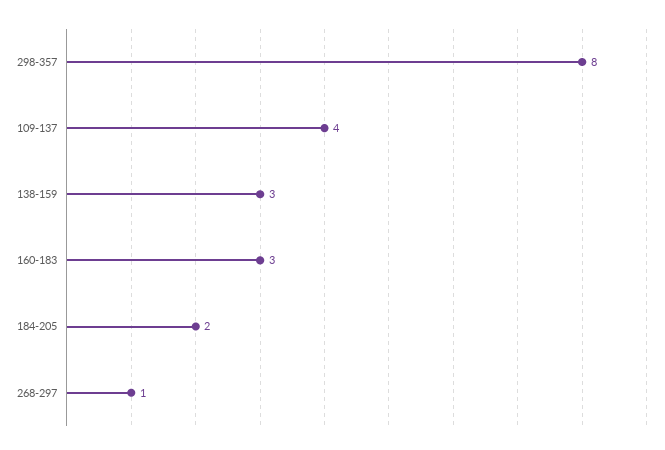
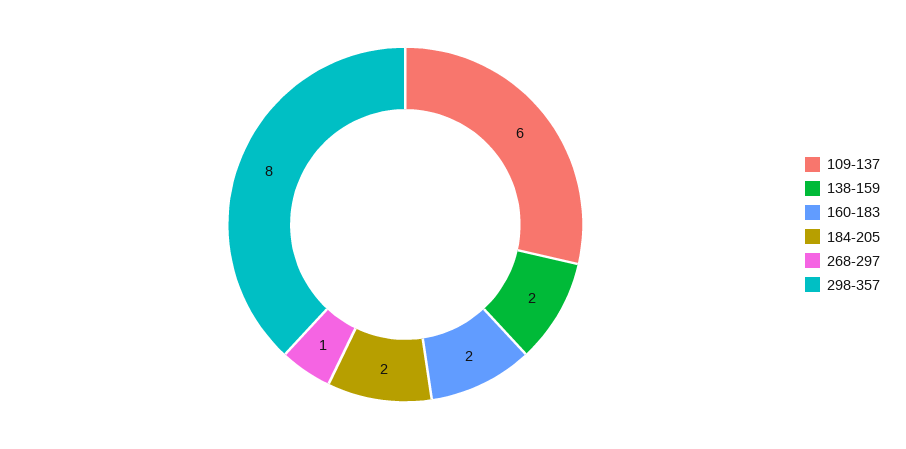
109-137: 4 -> 6
138-159: 3 -> 2
160-183: 3 -> 2

